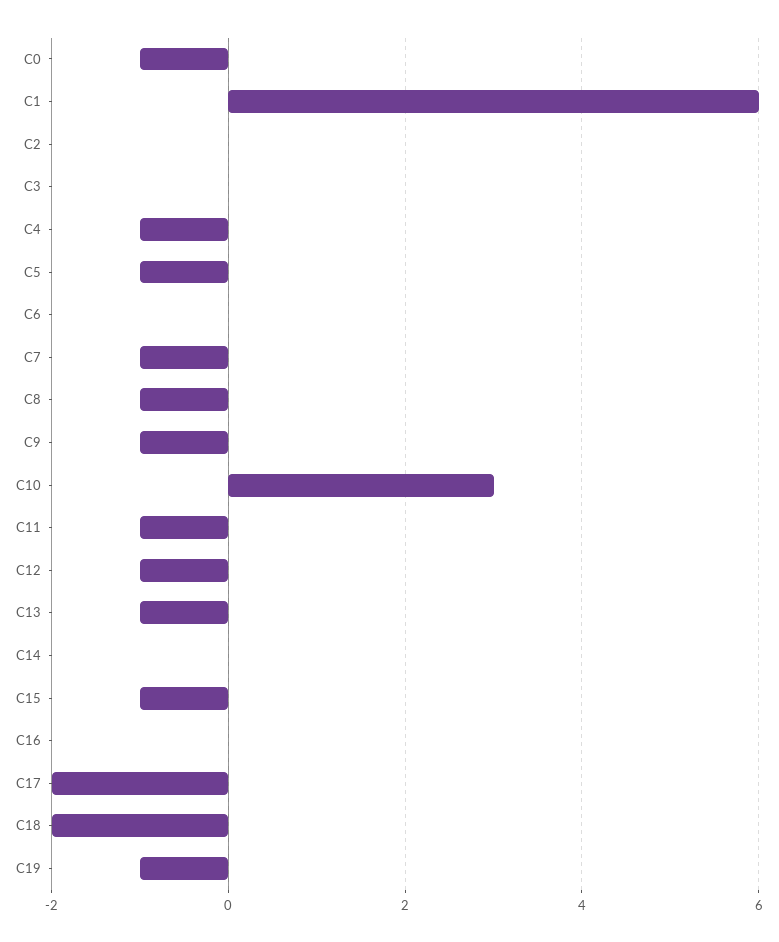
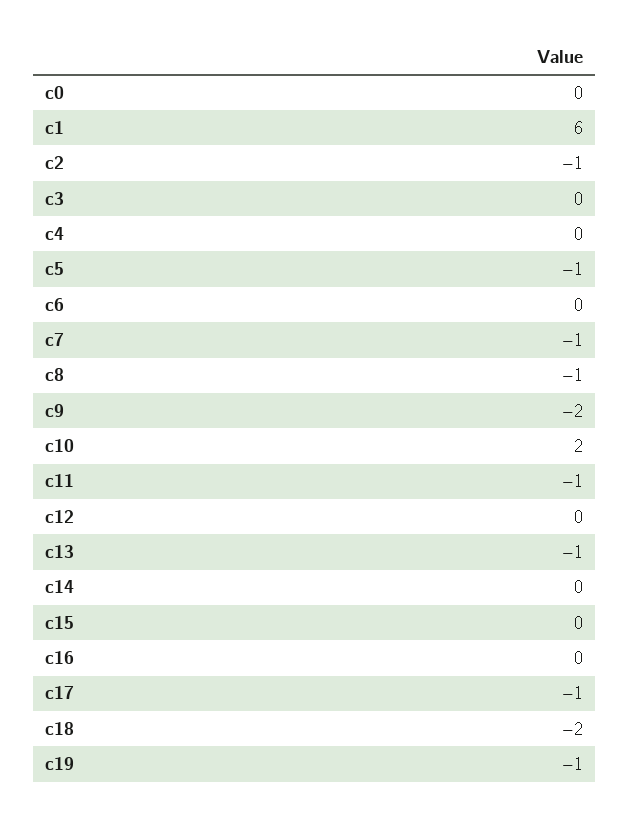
C0: -1 -> 0
C2: 0 -> -1
C4: -1 -> 0
C9: -1 -> -2
C10: 3 -> 2
C12: -1 -> 0
C15: -1 -> 0
C17: -2 -> -1

